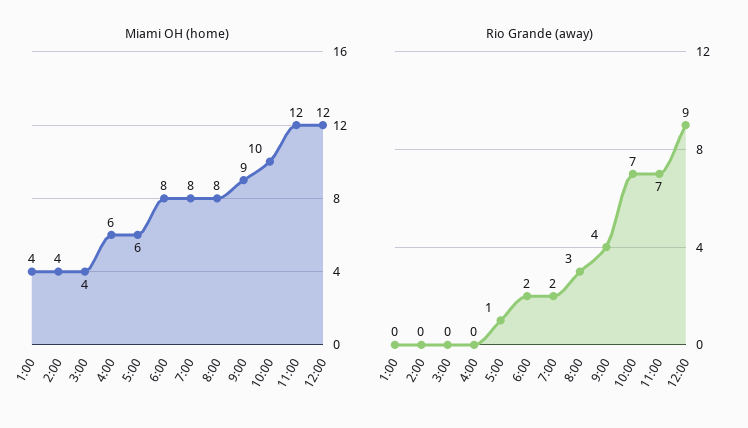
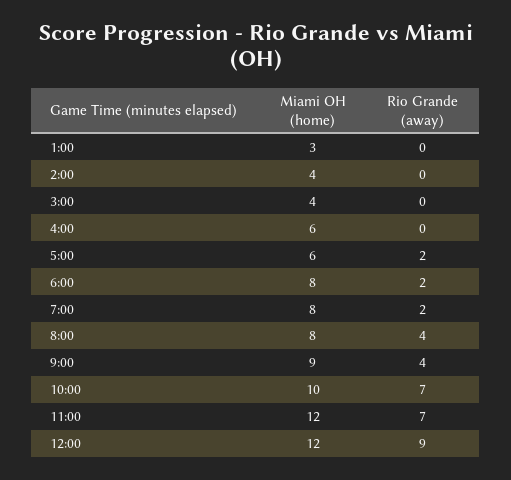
Miami OH (home), 1:00: 4 -> 3
Rio Grande (away), 5:00: 1 -> 2
Rio Grande (away), 8:00: 3 -> 4

